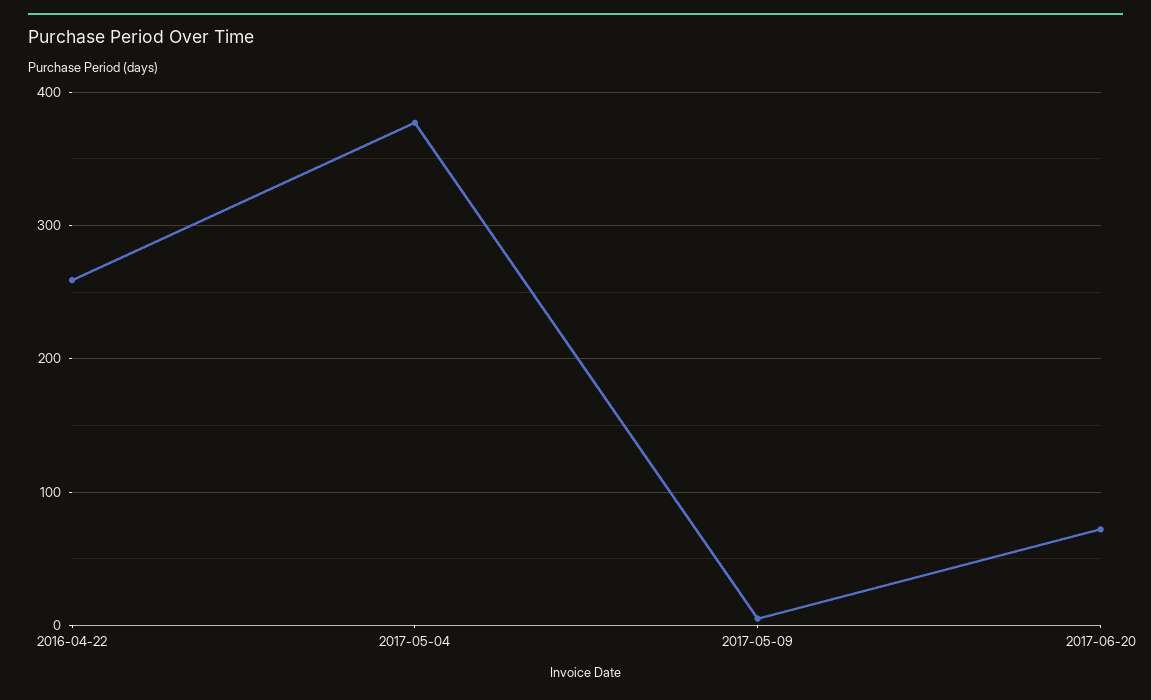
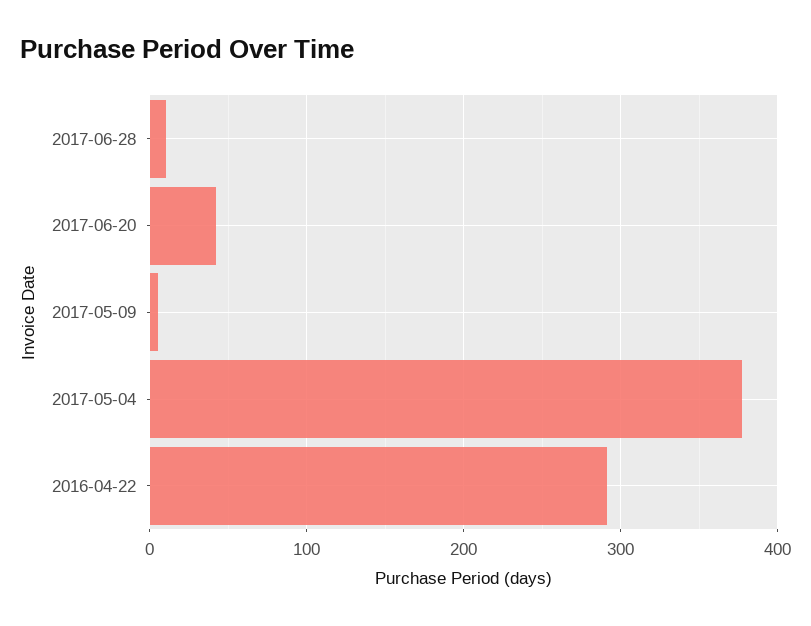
2016-04-22: 260 -> 290
2017-06-20: 70 -> 40
2017-06-28: none -> 10

